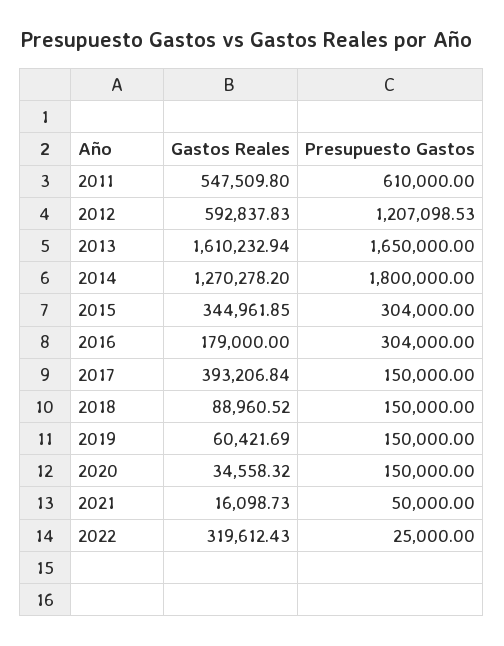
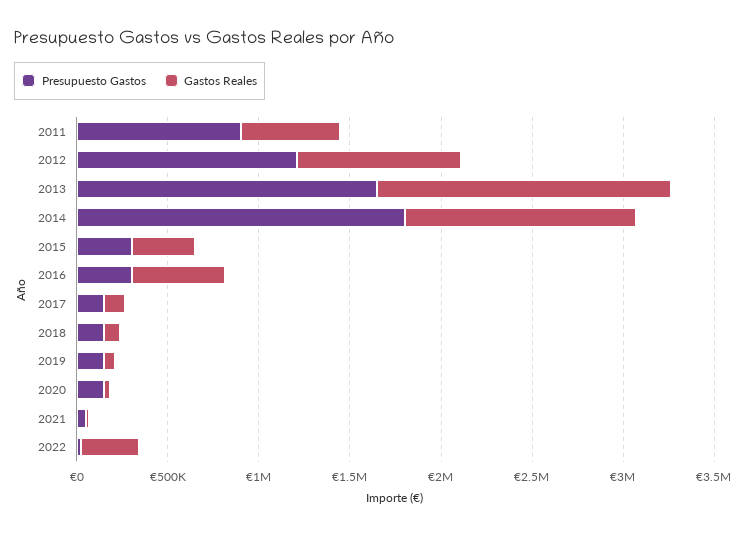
Presupuesto Gastos, 2011: 610000 -> 900000
Gastos Reales, 2012: 592837.83 -> 900000
Gastos Reales, 2016: 179000 -> 500000
Gastos Reales, 2017: 393206.84 -> 100000

